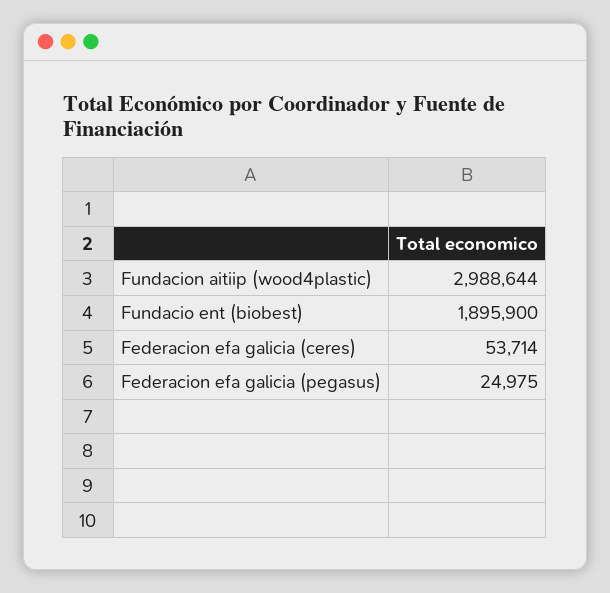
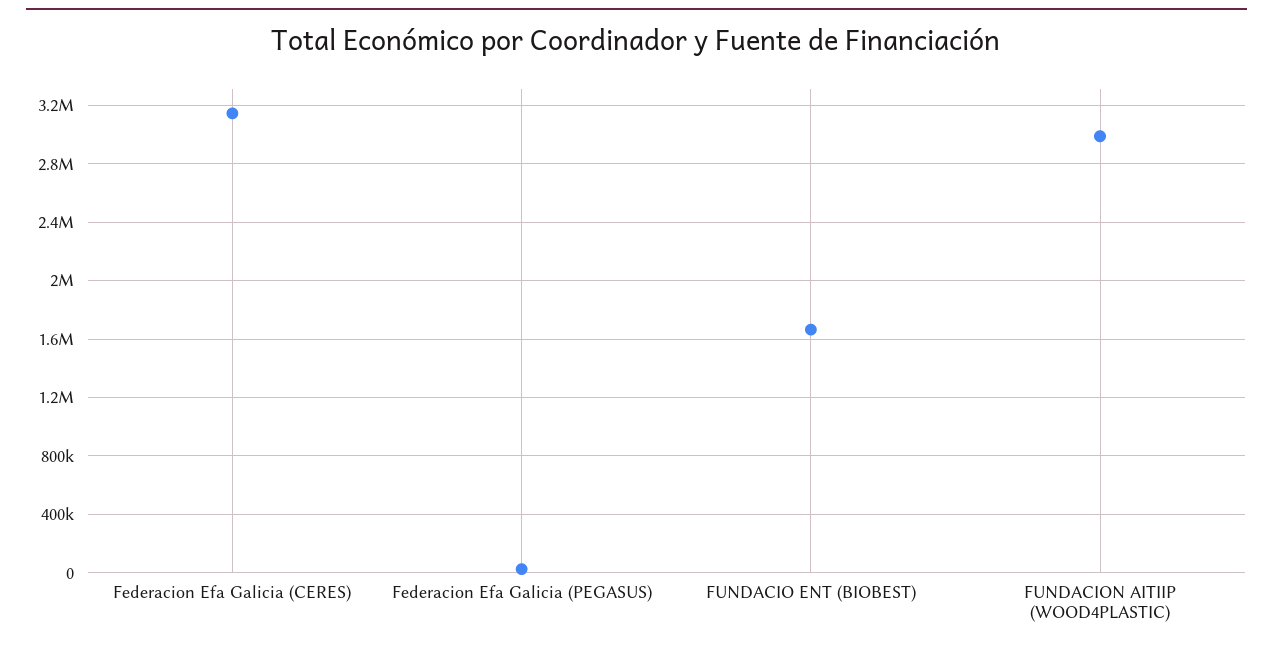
Fundacio ent (biobest): 1895900 -> 1650000
Federacion efa galicia (ceres): 53714 -> 3150000

